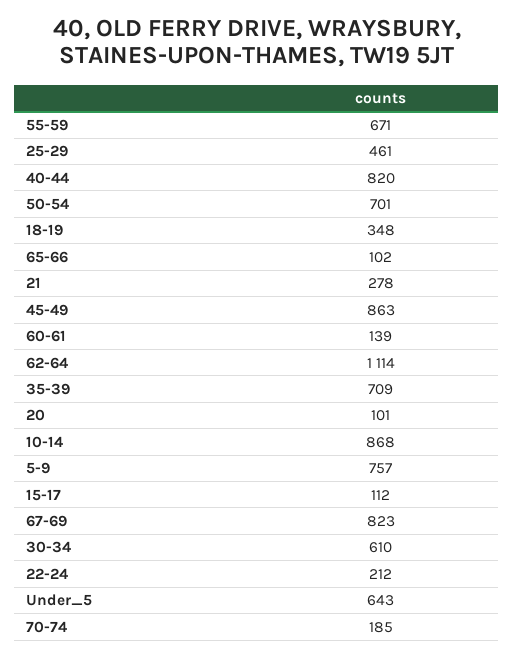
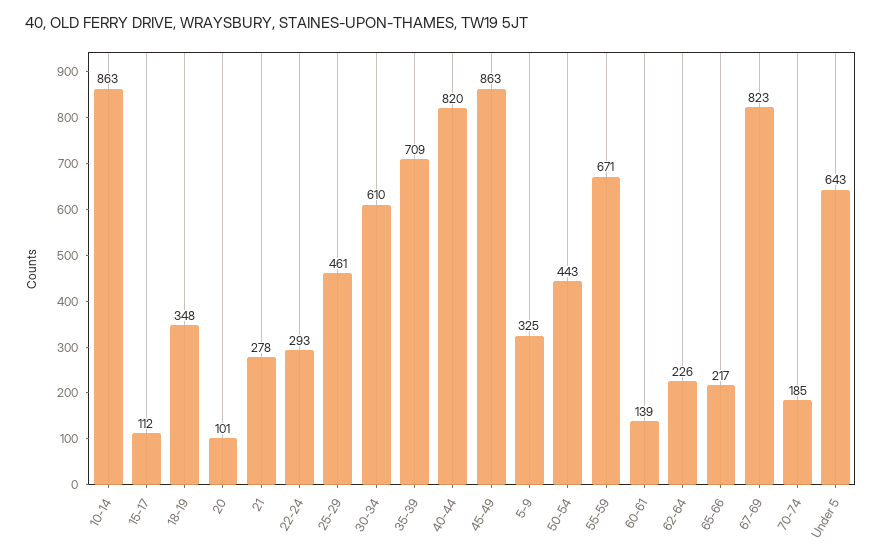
50-54: 701 -> 443
65-66: 102 -> 217
62-64: 1114 -> 226
10-14: 868 -> 863
5-9: 757 -> 325
22-24: 212 -> 293

